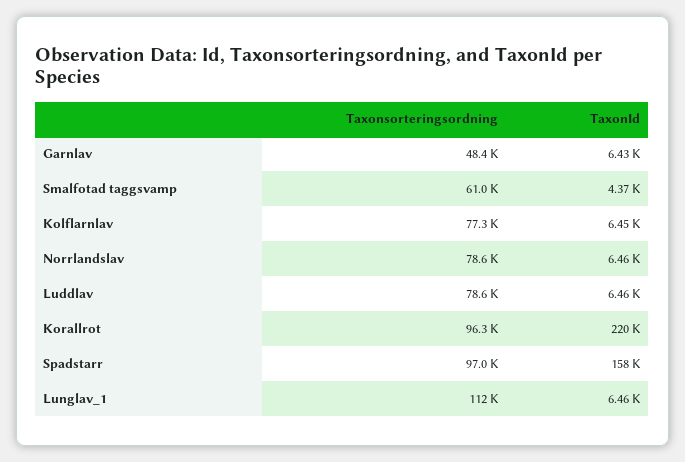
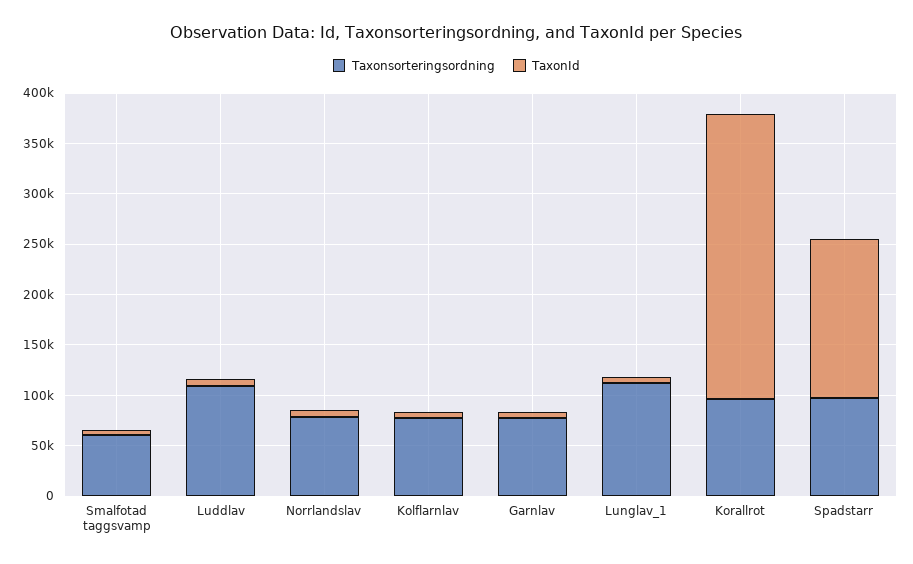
Taxonsorteringsordning, Garnlav: 48400 -> 80000
Taxonsorteringsordning, Luddlav: 78600 -> 110000
TaxonId, Korallrot: 220000 -> 280000

